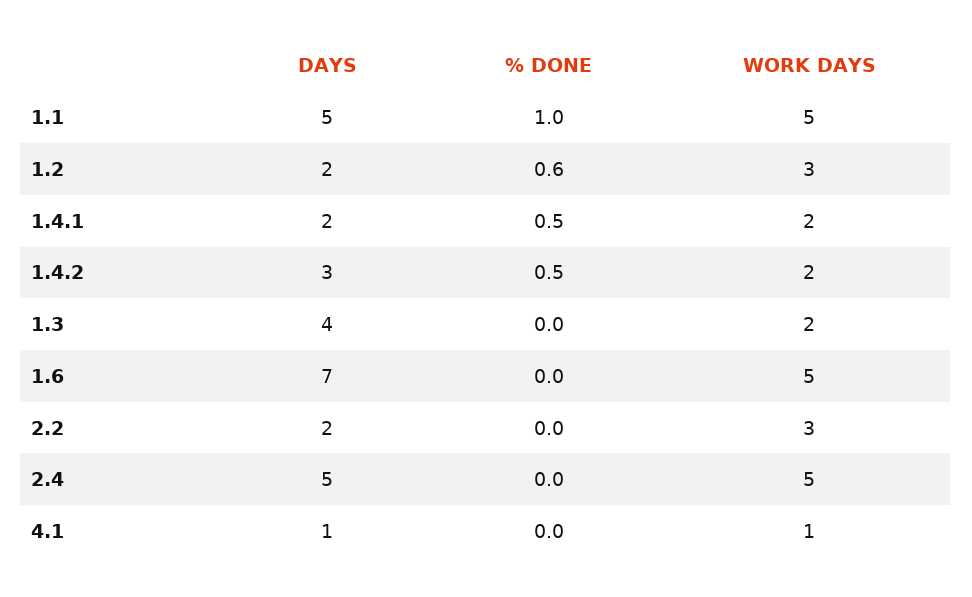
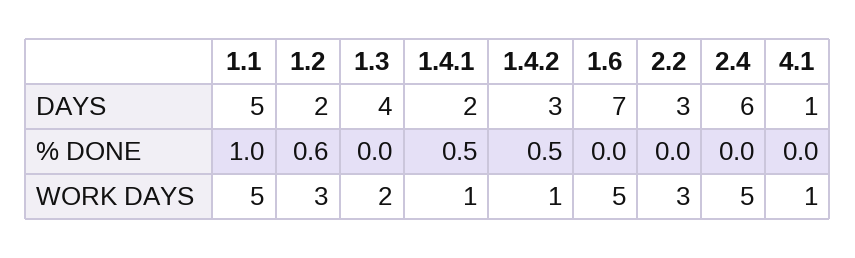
WORK DAYS, 1.4.1: 2 -> 1
WORK DAYS, 1.4.2: 2 -> 1
DAYS, 2.2: 2 -> 3
DAYS, 2.4: 5 -> 6

